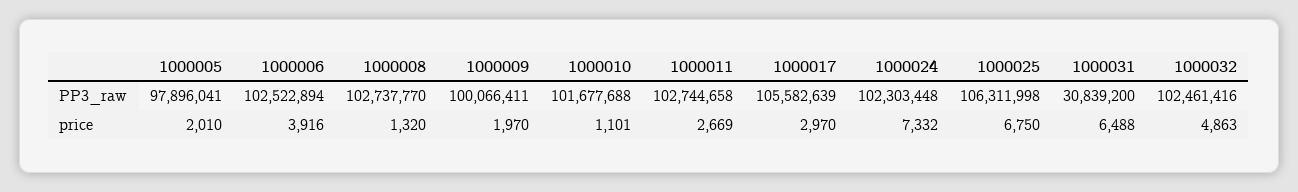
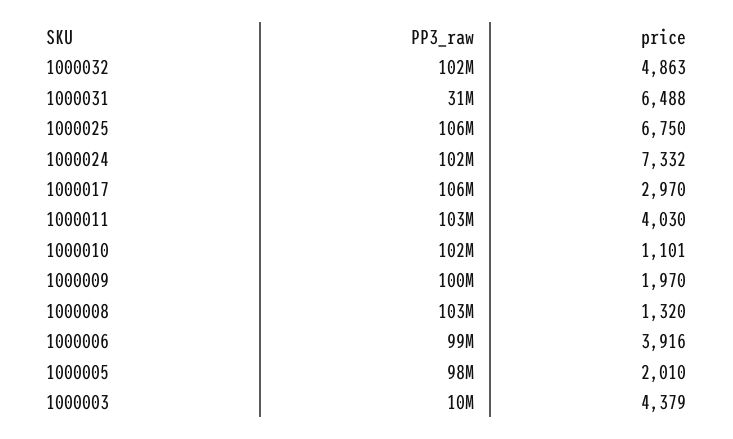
1000006, PP3_raw: 102522894 -> 99000000
1000011, price: 2669 -> 4030
1000003, PP3_raw: none -> 10000000
1000003, price: none -> 4379

